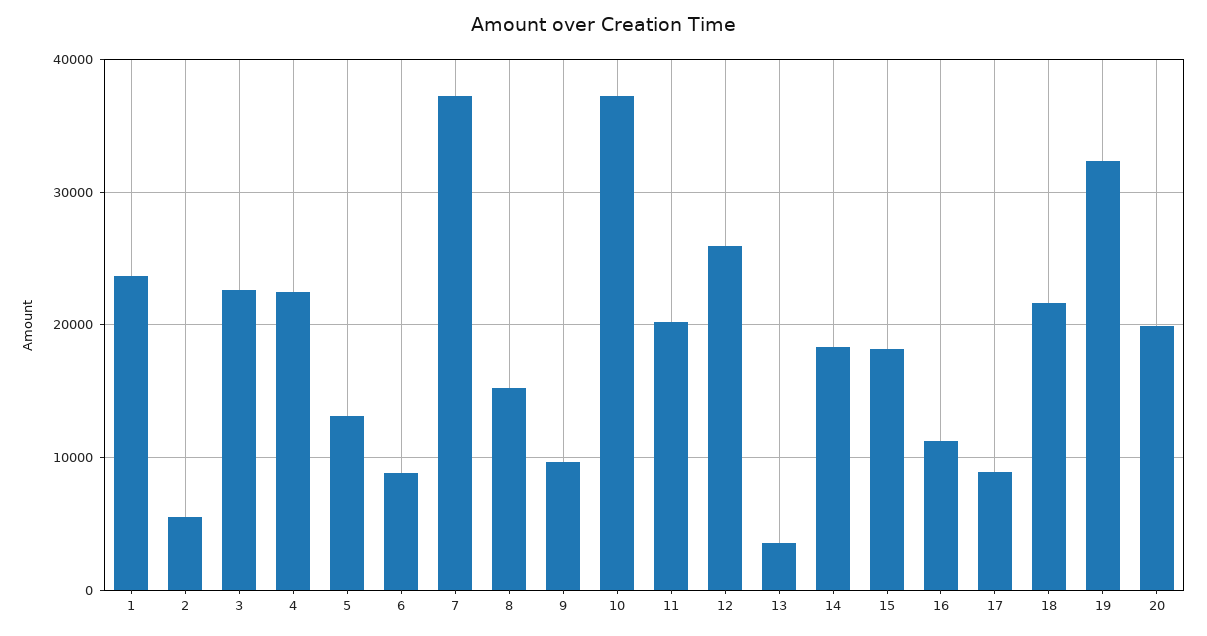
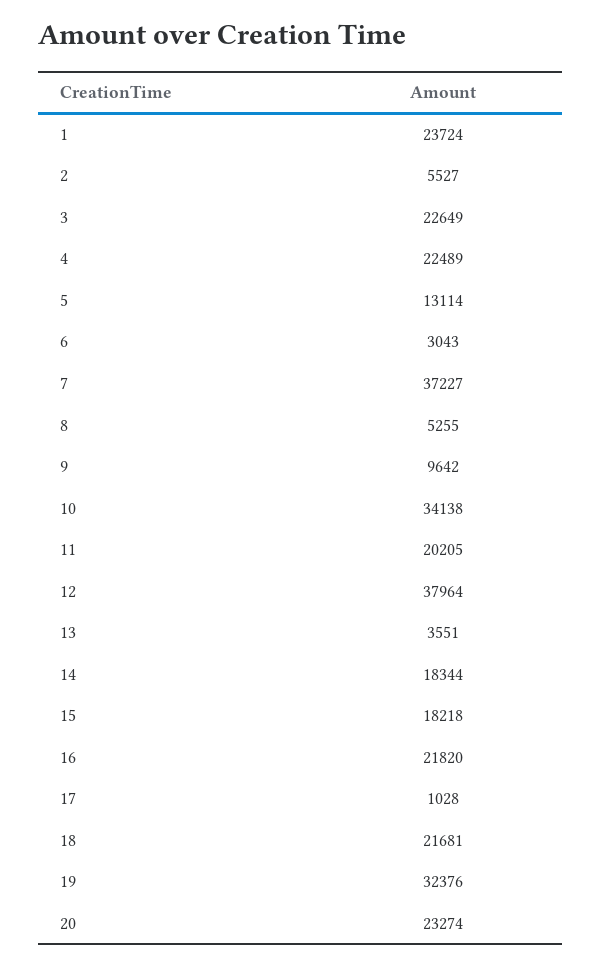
6: 9000 -> 3043
8: 15000 -> 5255
10: 37000 -> 34138
12: 26000 -> 37964
16: 11000 -> 21820
17: 9000 -> 1028
20: 20000 -> 23274

